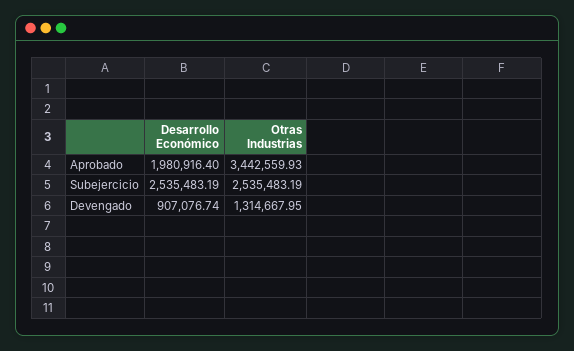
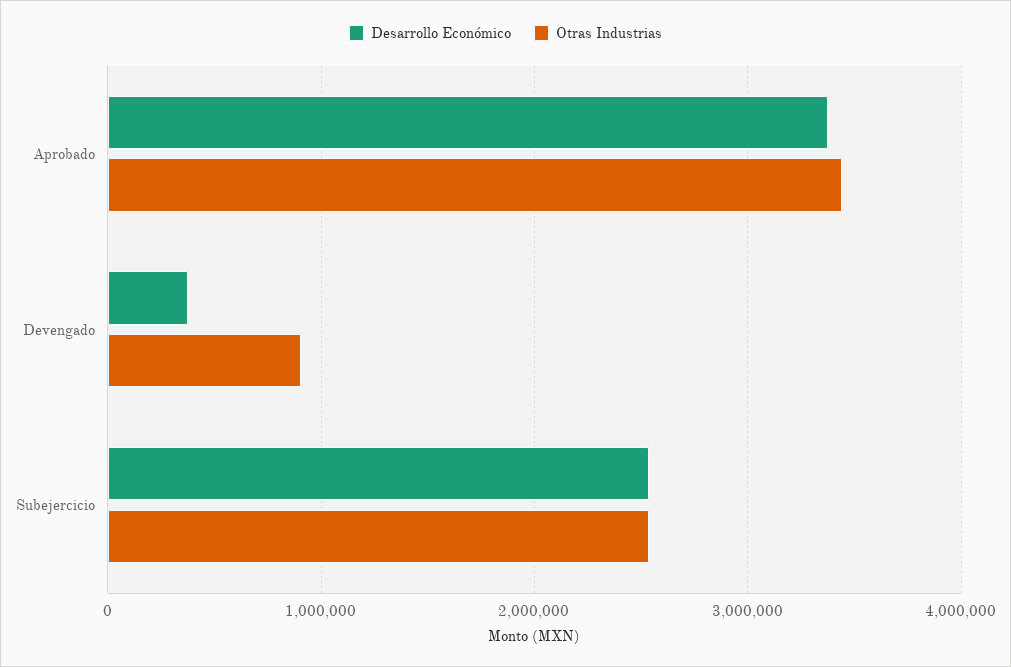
Desarrollo Económico, Aprobado: 1980916.4 -> 3400000
Desarrollo Económico, Devengado: 907076.74 -> 400000
Otras Industrias, Devengado: 1314667.95 -> 900000

